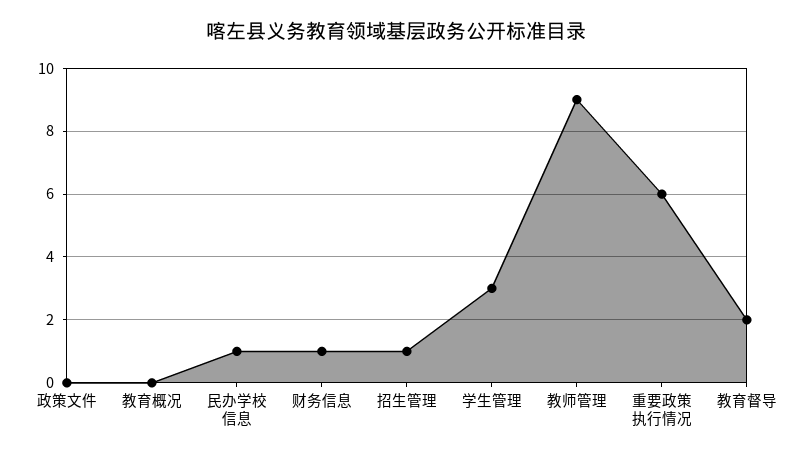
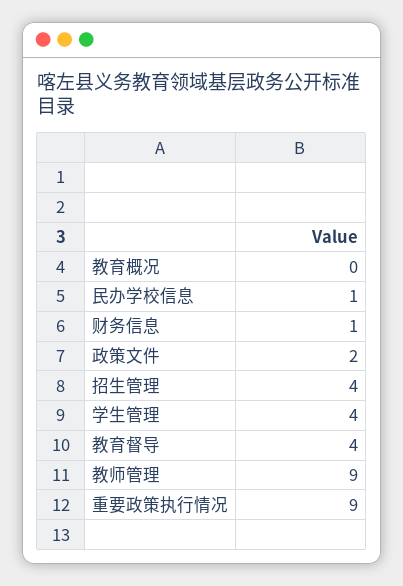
政策文件: 0 -> 2
招生管理: 1 -> 4
学生管理: 3 -> 4
重要政策执行情况: 6 -> 9
教育督导: 2 -> 4

